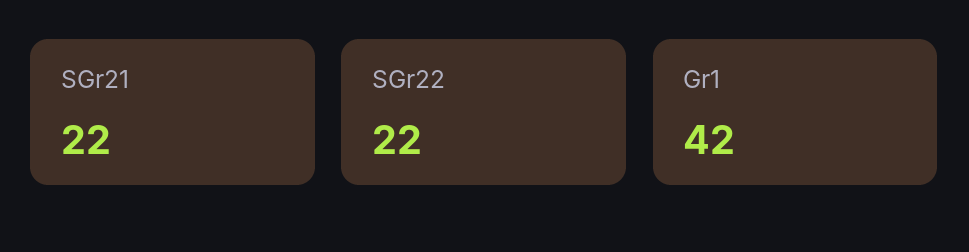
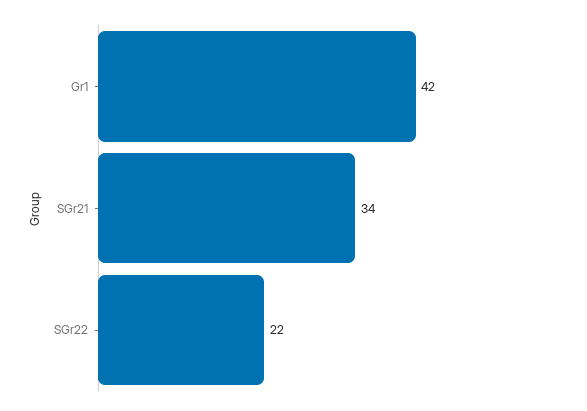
SGr21: 22 -> 34

